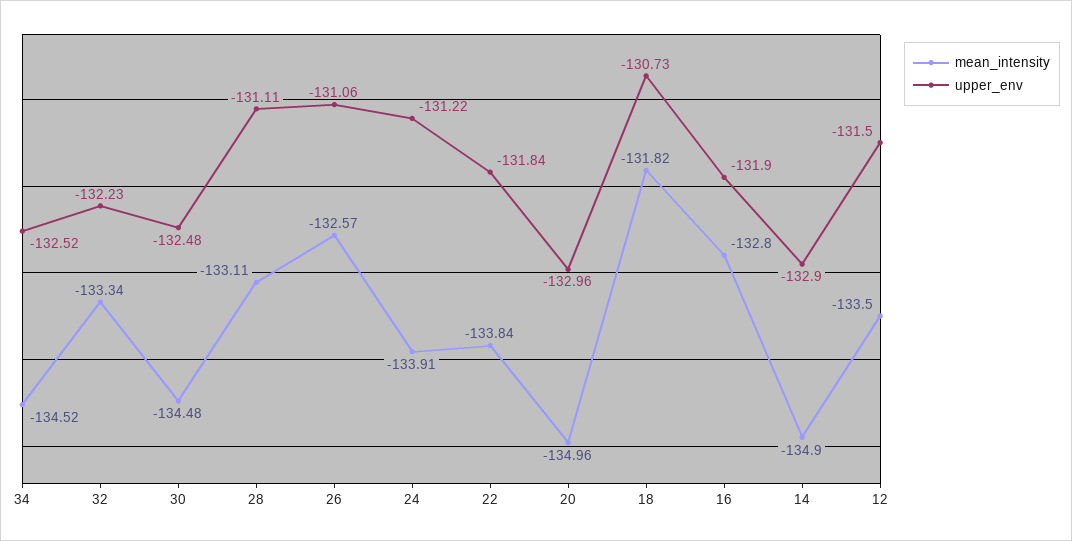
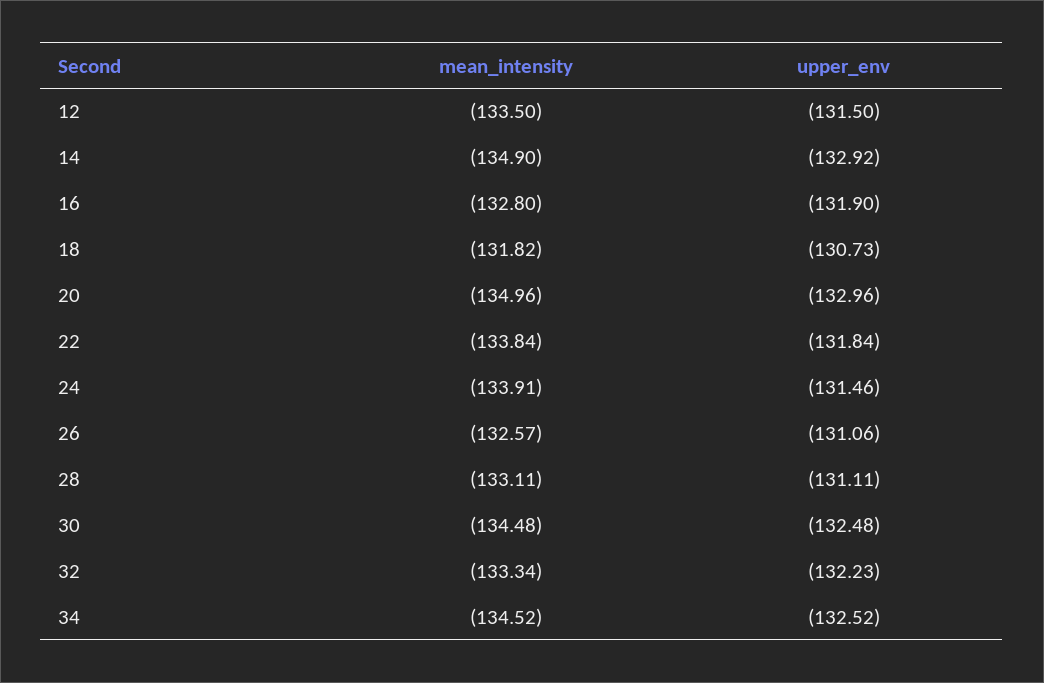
upper_env, 24: -131.22 -> -131.46
upper_env, 14: -132.9 -> -132.92

